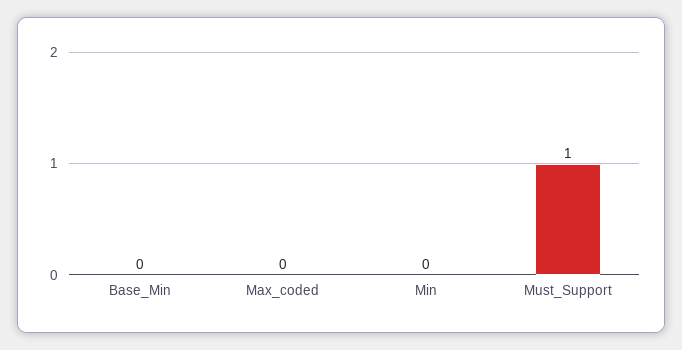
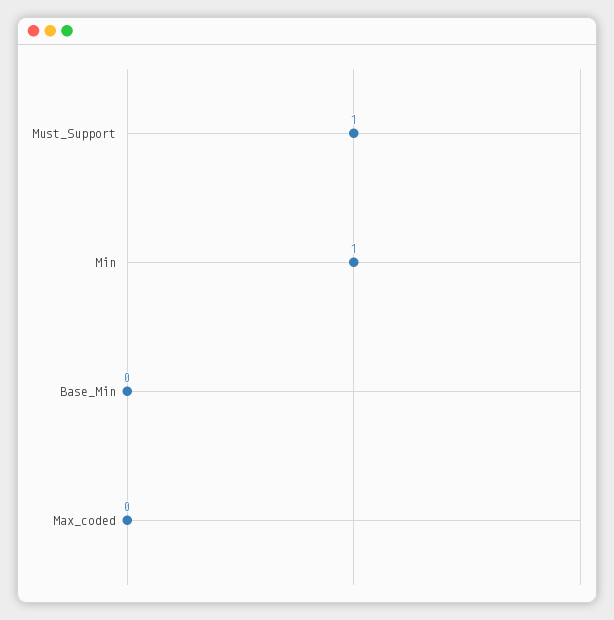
Min: 0 -> 1

